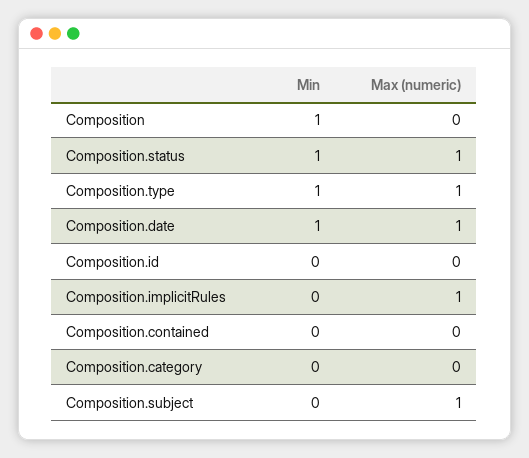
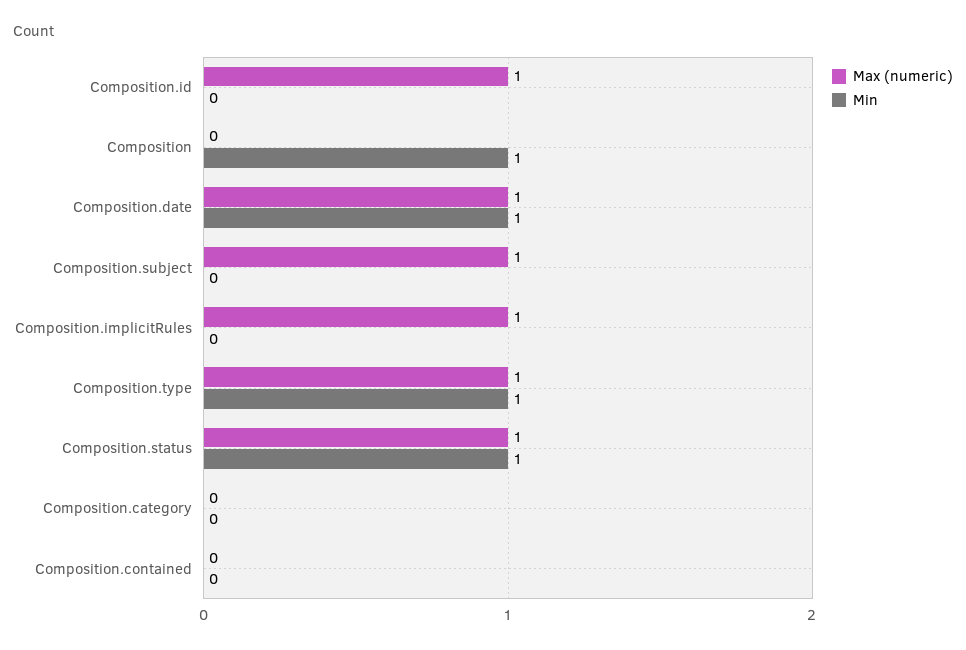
Max (numeric), Composition.id: 0 -> 1

